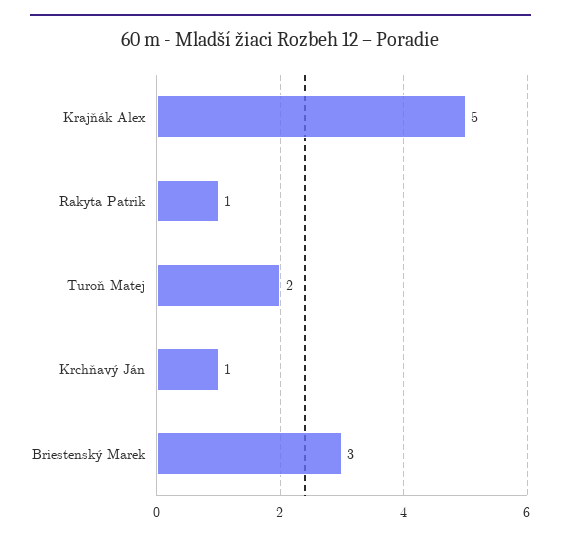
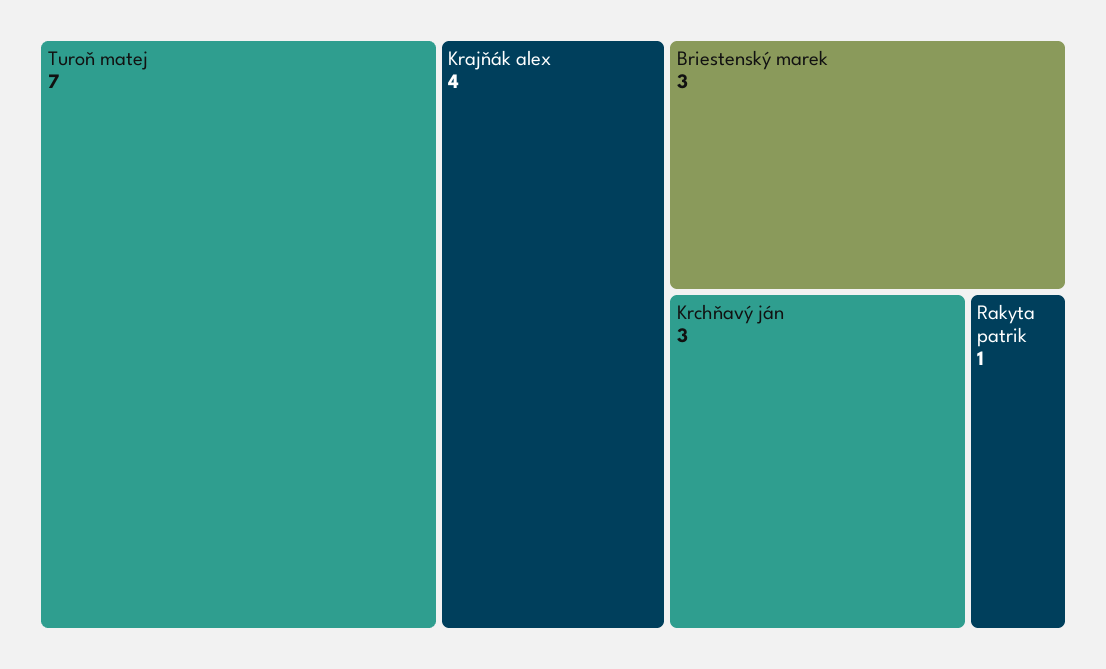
Krajňák Alex: 5 -> 4
Turoň Matej: 2 -> 7
Krchňavý Ján: 1 -> 3

